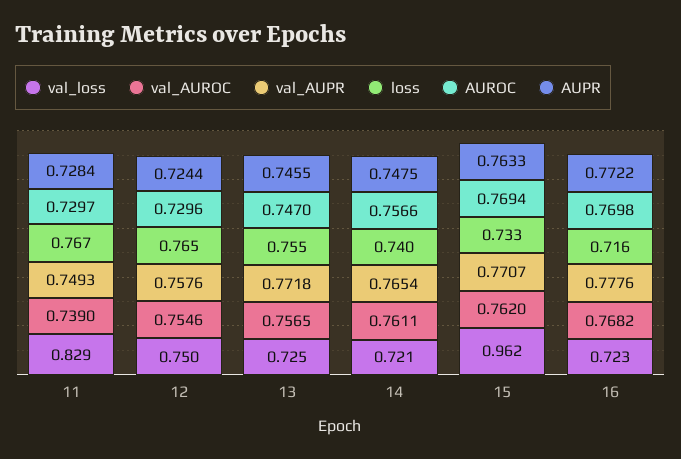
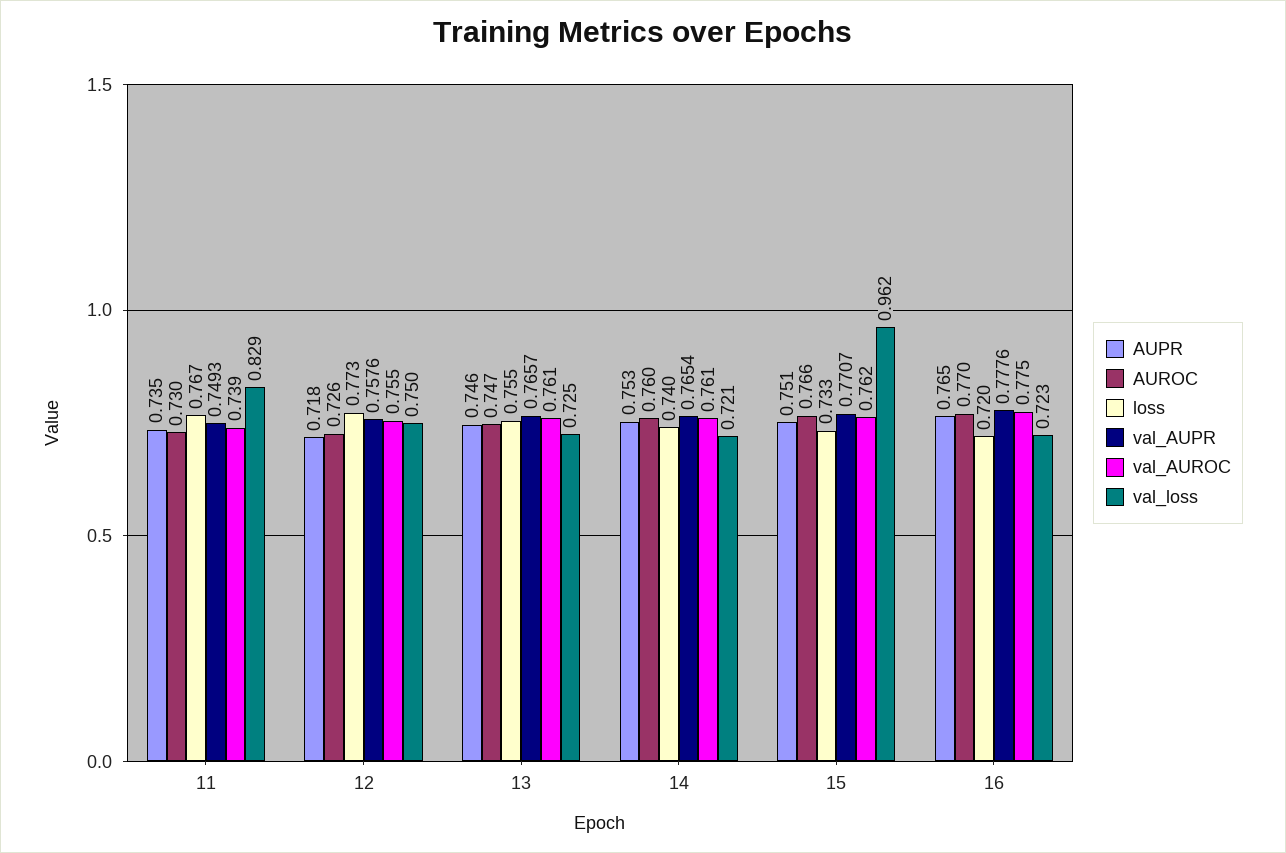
AUPR, 11: 0.7284 -> 0.735
loss, 12: 0.765 -> 0.773
AUROC, 12: 0.7296 -> 0.726
AUPR, 12: 0.7244 -> 0.718
val_AUROC, 13: 0.7565 -> 0.761
val_AUPR, 13: 0.7718 -> 0.7657
AUROC, 14: 0.7566 -> 0.76
AUPR, 14: 0.7475 -> 0.753
AUROC, 15: 0.7694 -> 0.766
AUPR, 15: 0.7633 -> 0.751
val_AUROC, 16: 0.7682 -> 0.775
loss, 16: 0.716 -> 0.72
AUPR, 16: 0.7722 -> 0.765

